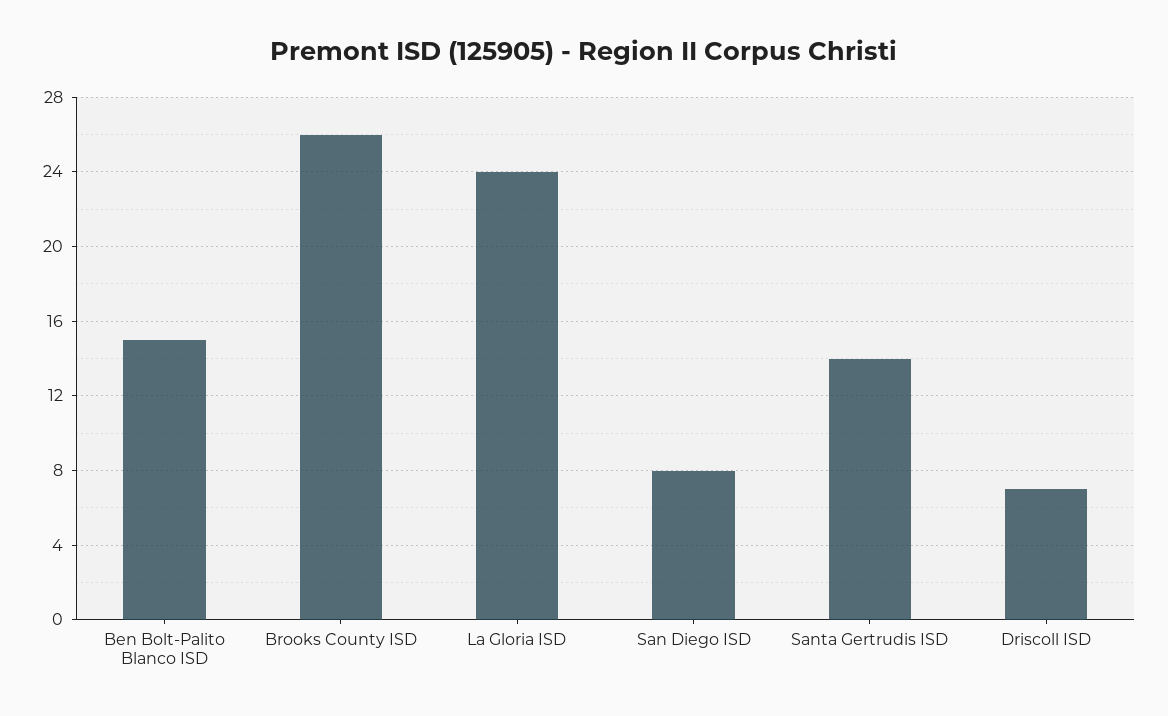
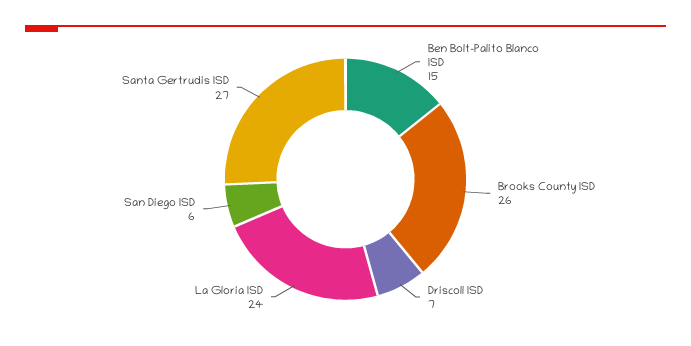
San Diego ISD: 8 -> 6
Santa Gertrudis ISD: 14 -> 27

